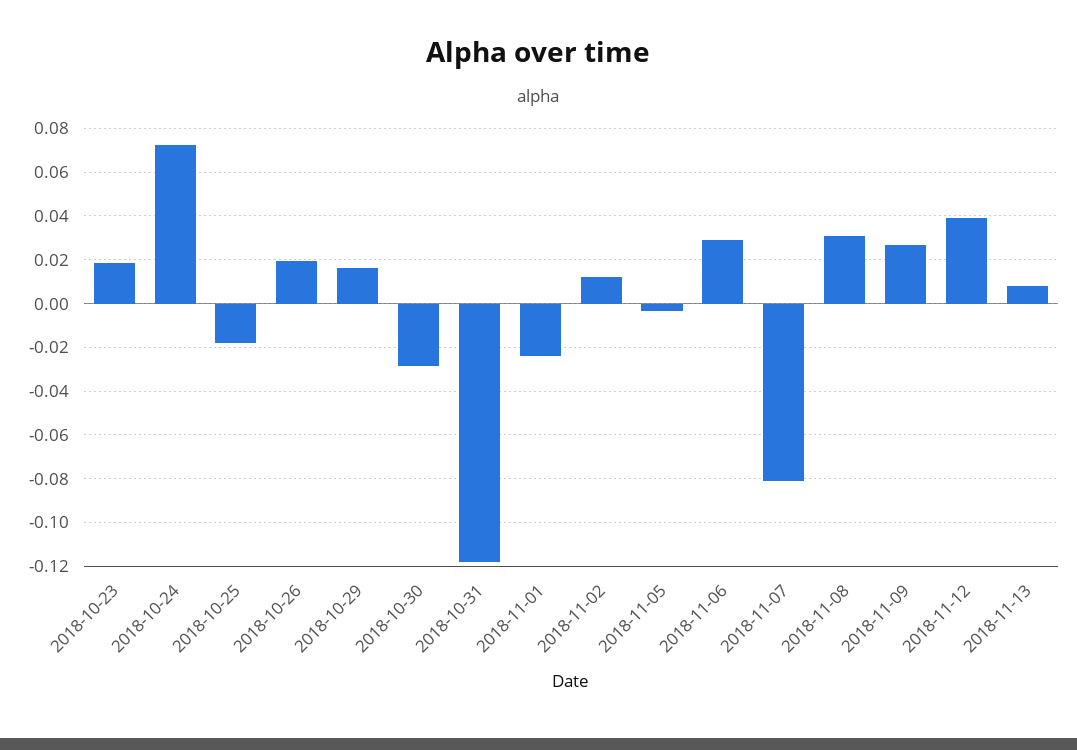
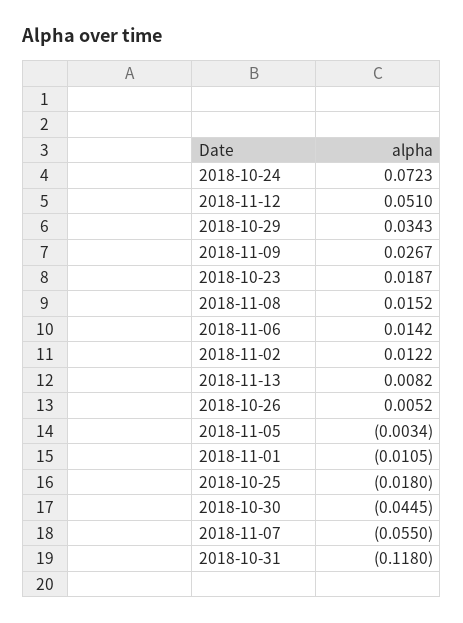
2018-10-26: 0.02 -> 0.0052
2018-10-29: 0.015 -> 0.0343
2018-10-30: -0.03 -> -0.0445
2018-11-01: -0.025 -> -0.0105
2018-11-06: 0.03 -> 0.0142
2018-11-07: -0.08 -> -0.055
2018-11-08: 0.03 -> 0.0152
2018-11-12: 0.04 -> 0.051

